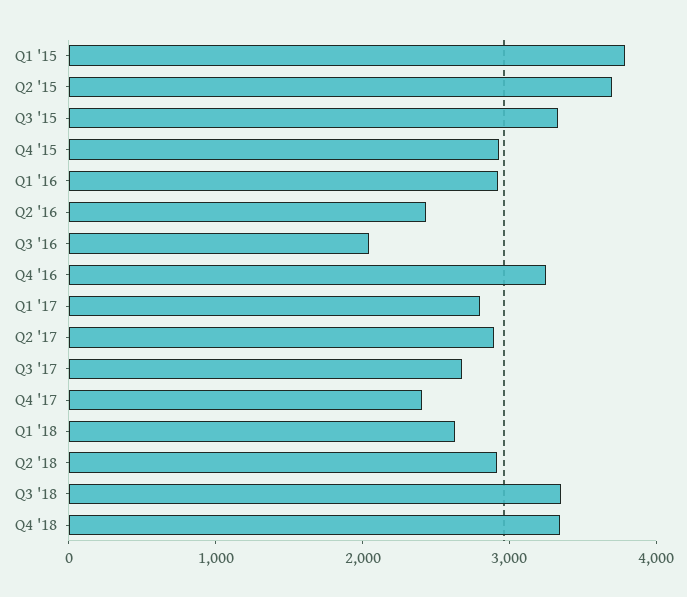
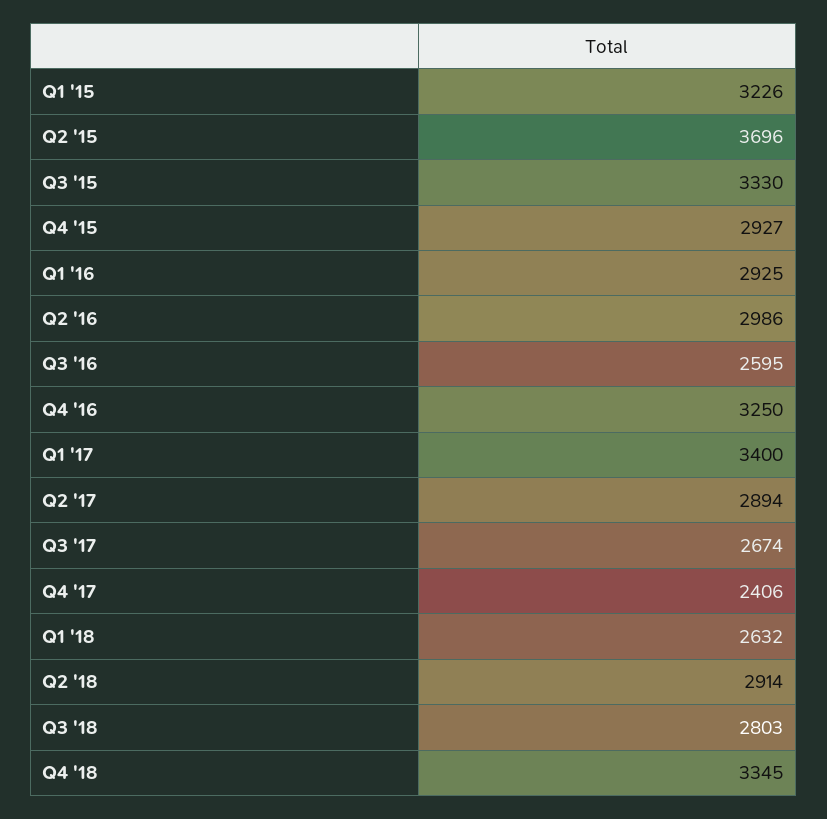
Q1 '15: 3800 -> 3226
Q2 '16: 2400 -> 2986
Q3 '16: 2000 -> 2595
Q1 '17: 2800 -> 3400
Q3 '18: 3400 -> 2803

